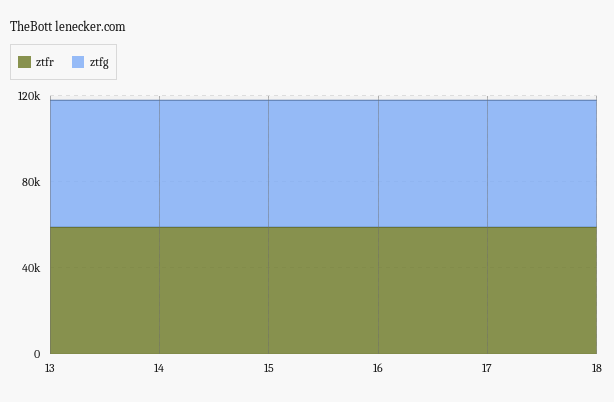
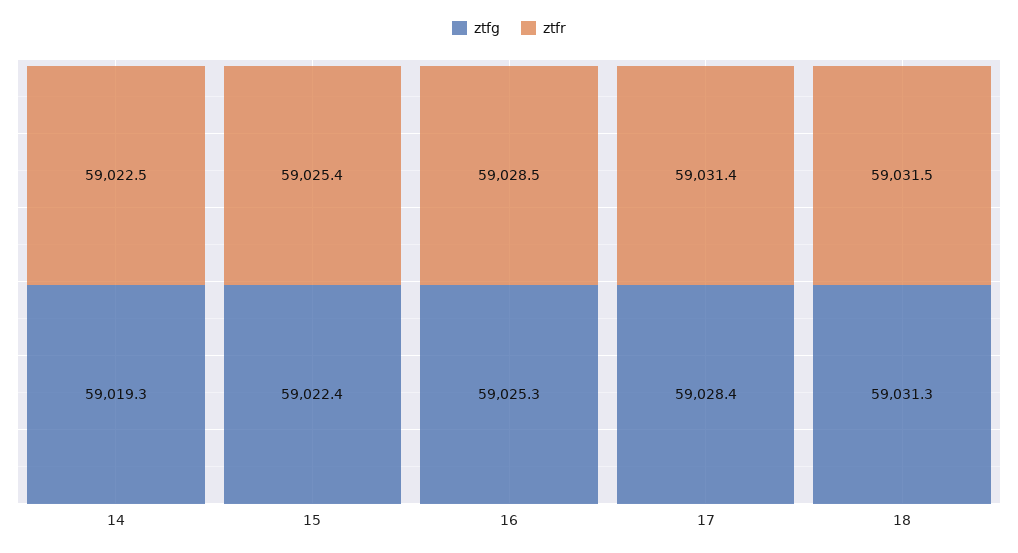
ztfr, 13: 60000 -> none
ztfg, 13: 60000 -> none

